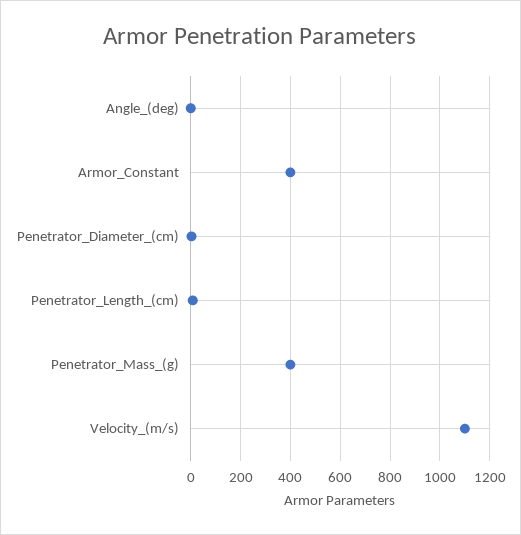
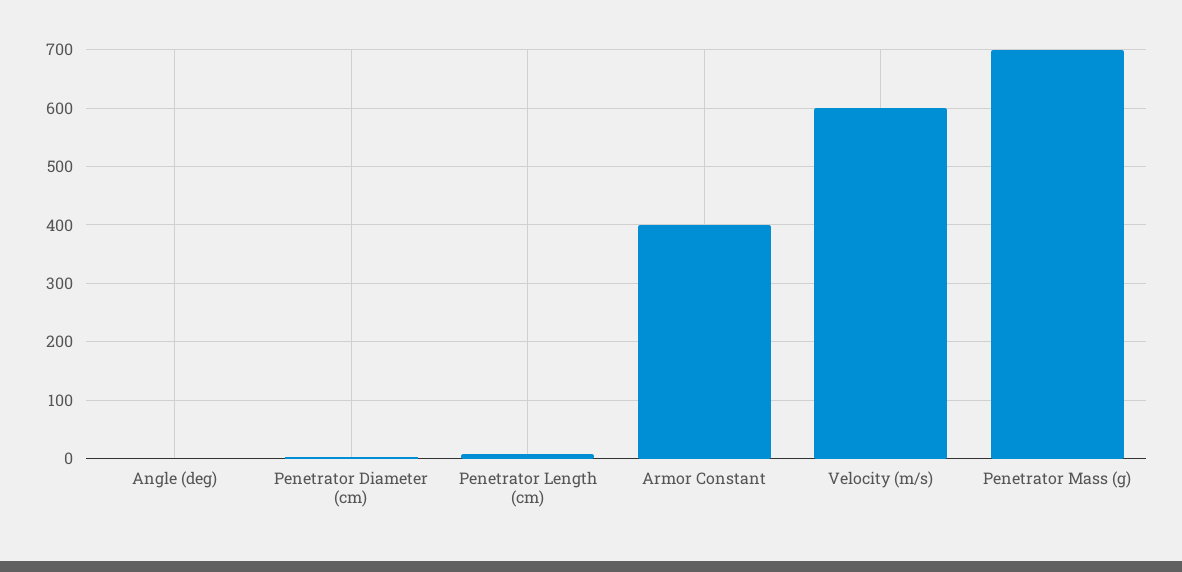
Penetrator_Mass_(g): 400 -> 700
Velocity_(m/s): 1100 -> 600

